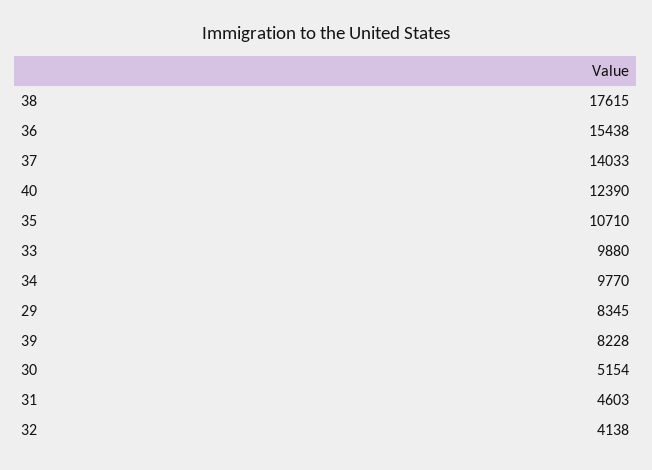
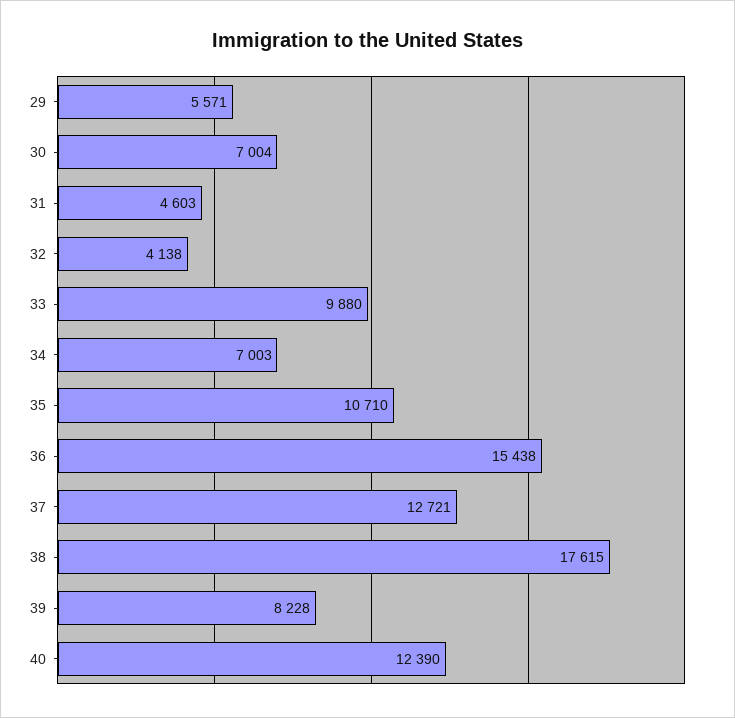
37: 14033 -> 12721
34: 9770 -> 7003
29: 8345 -> 5571
30: 5154 -> 7004

